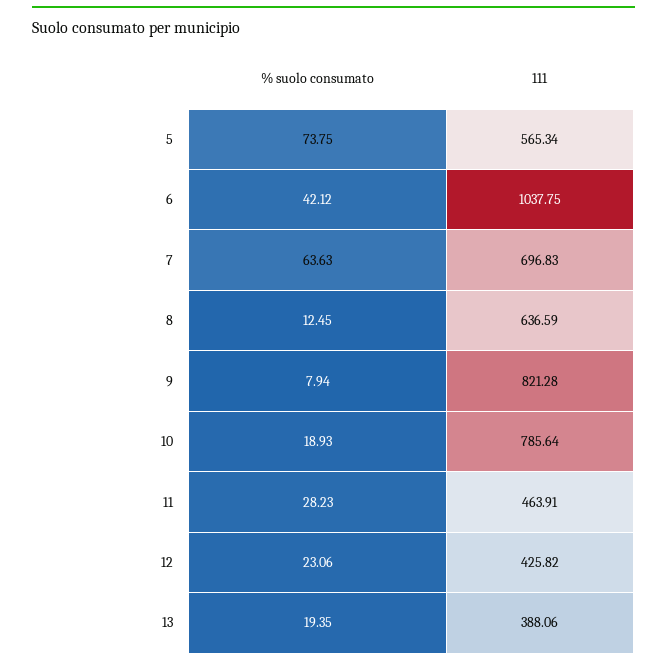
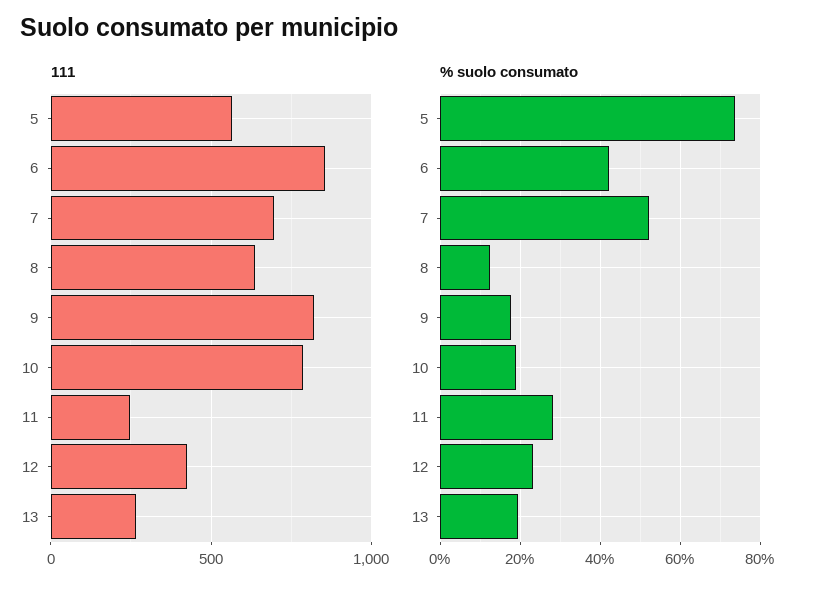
111, 6: 1037.75 -> 850
% suolo consumato, 7: 63.63 -> 52
% suolo consumato, 9: 7.94 -> 18
111, 11: 463.91 -> 250
111, 13: 388.06 -> 250

